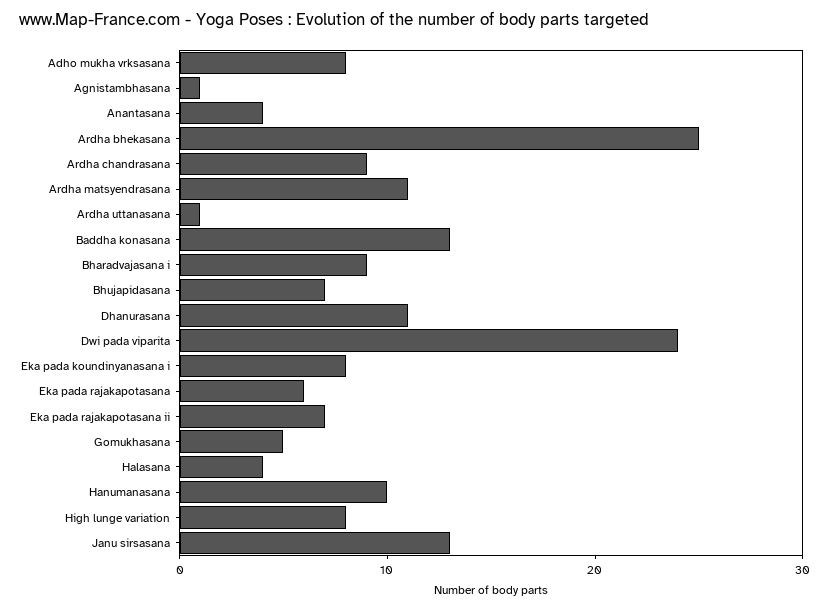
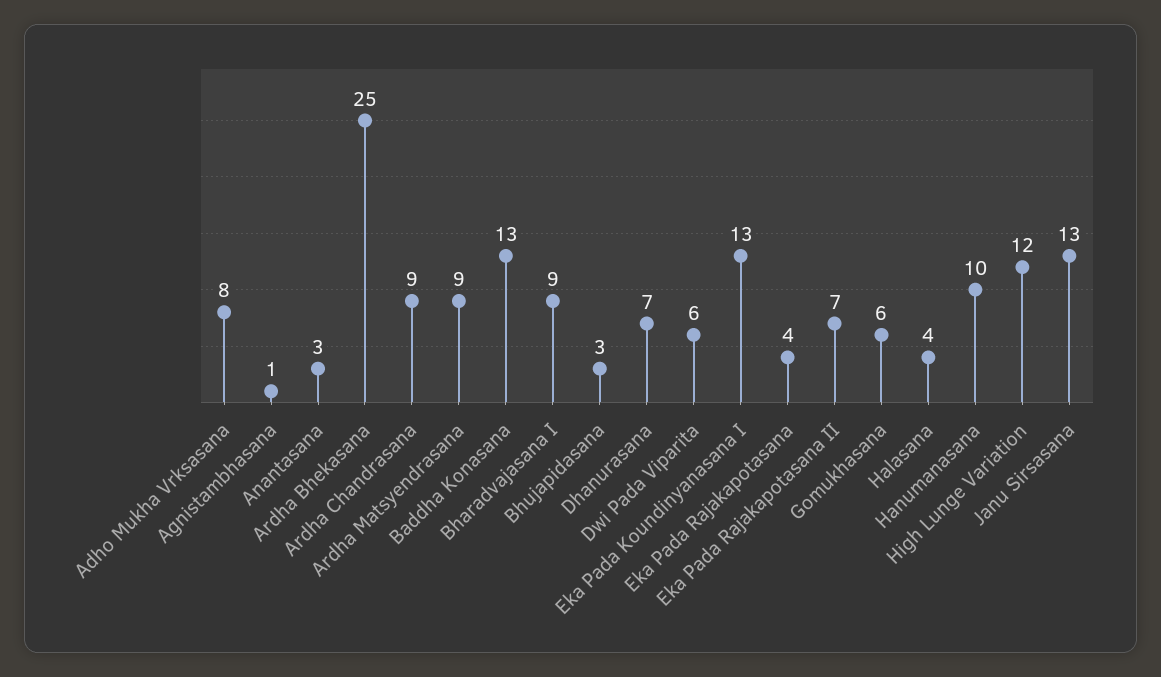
Anantasana: 4 -> 3
Ardha matsyendrasana: 11 -> 9
Ardha uttanasana: 1 -> none
Bhujapidasana: 7 -> 3
Dhanurasana: 11 -> 7
Dwi pada viparita: 24 -> 6
Eka pada koundinyanasana i: 8 -> 13
Eka pada rajakapotasana: 6 -> 4
Gomukhasana: 5 -> 6
High lunge variation: 8 -> 12

